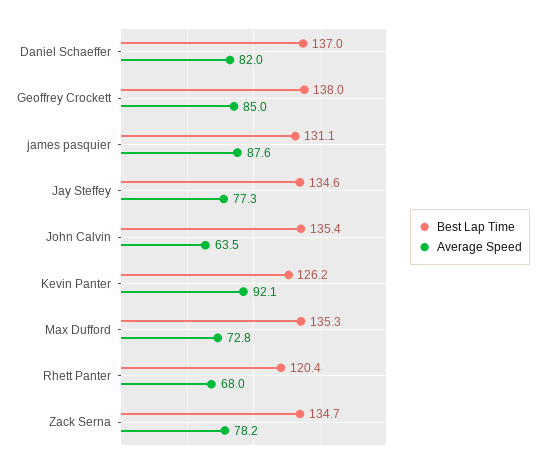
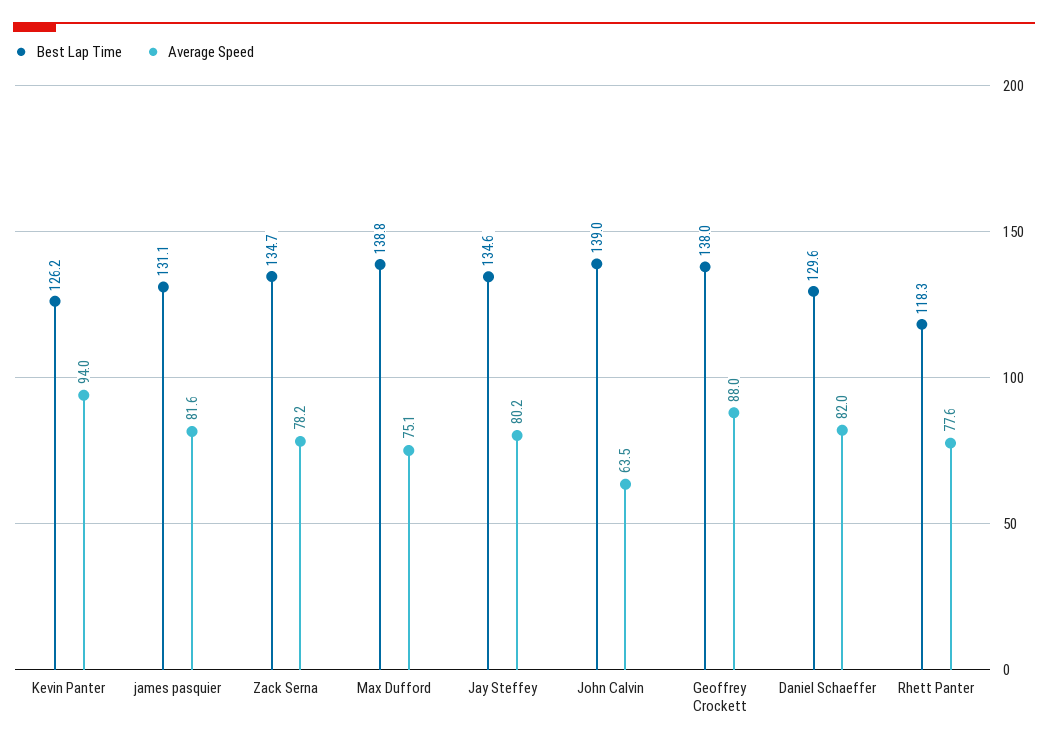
Best Lap Time, Daniel Schaeffer: 137 -> 129.6
Average Speed, Geoffrey Crockett: 85 -> 88
Average Speed, james pasquier: 87.6 -> 81.6
Average Speed, Jay Steffey: 77.3 -> 80.2
Best Lap Time, John Calvin: 135.4 -> 139
Average Speed, Kevin Panter: 92.1 -> 94
Best Lap Time, Max Dufford: 135.3 -> 138.8
Average Speed, Max Dufford: 72.8 -> 75.1
Best Lap Time, Rhett Panter: 120.4 -> 118.3
Average Speed, Rhett Panter: 68 -> 77.6

